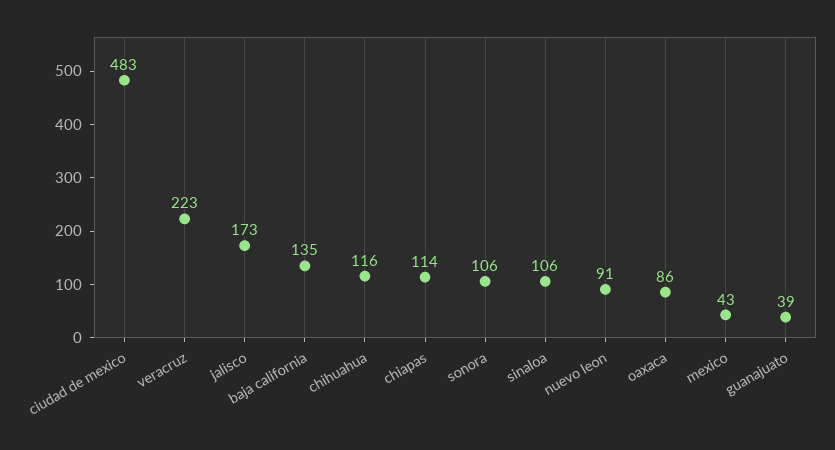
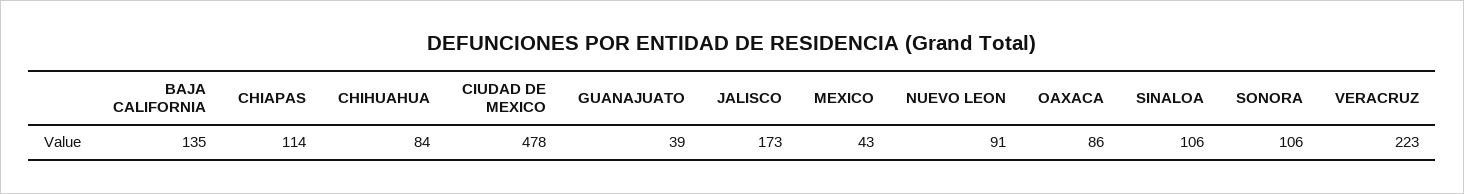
ciudad de mexico: 483 -> 478
chihuahua: 116 -> 84

